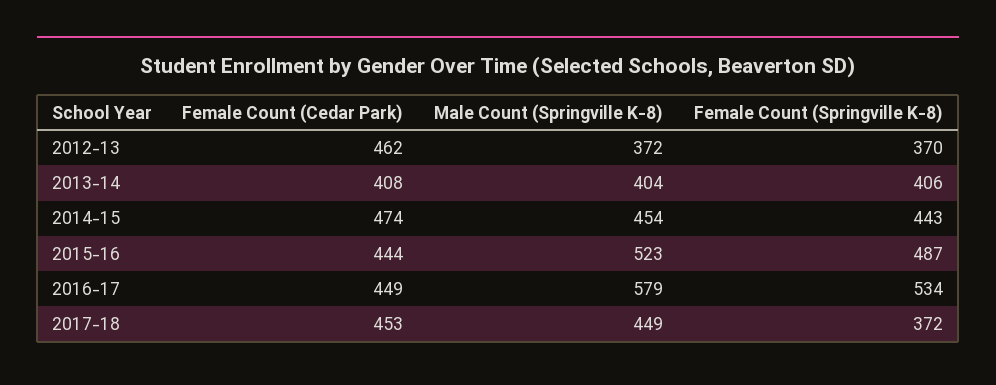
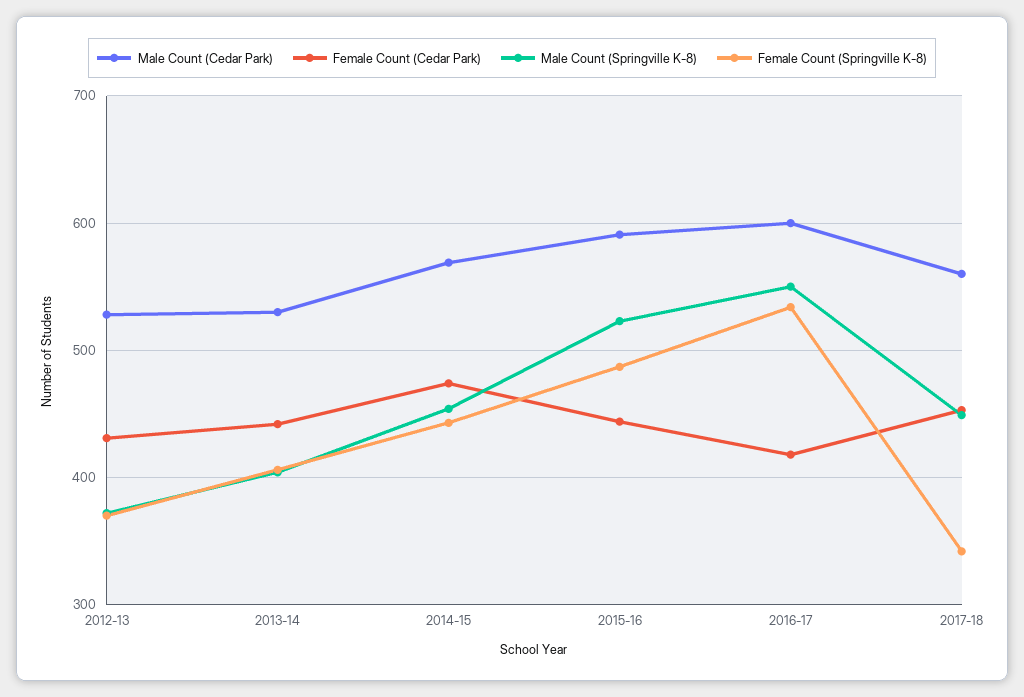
Female Count (Cedar Park), 2012-13: 462 -> 430
Female Count (Cedar Park), 2013-14: 408 -> 440
Female Count (Cedar Park), 2016-17: 449 -> 420
Male Count (Springville K-8), 2016-17: 579 -> 550
Female Count (Springville K-8), 2017-18: 372 -> 340
Male Count (Cedar Park), 2012-13: none -> 530
Male Count (Cedar Park), 2013-14: none -> 530
Male Count (Cedar Park), 2014-15: none -> 570
Male Count (Cedar Park), 2015-16: none -> 590
Male Count (Cedar Park), 2016-17: none -> 600
Male Count (Cedar Park), 2017-18: none -> 560

